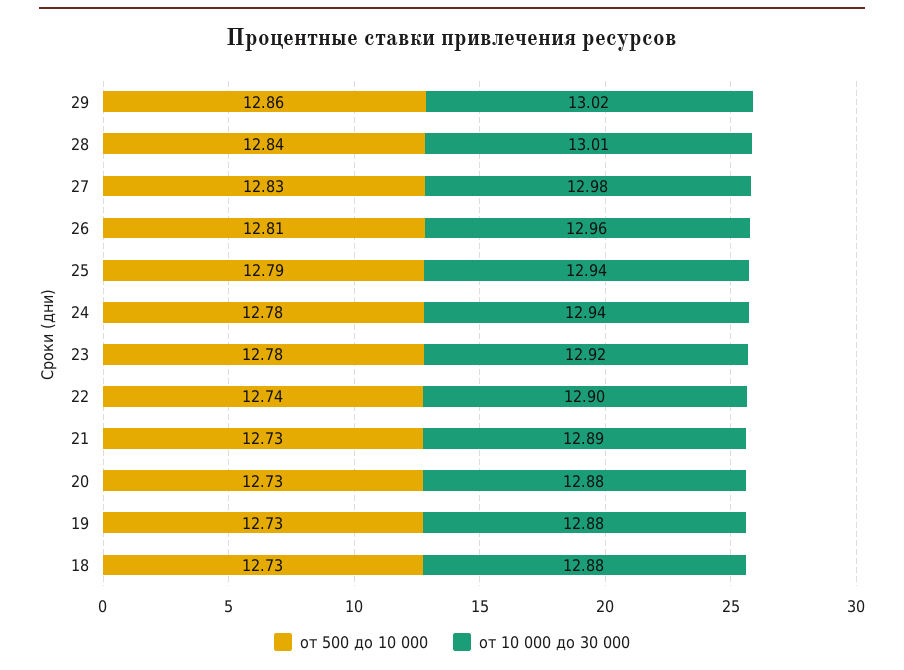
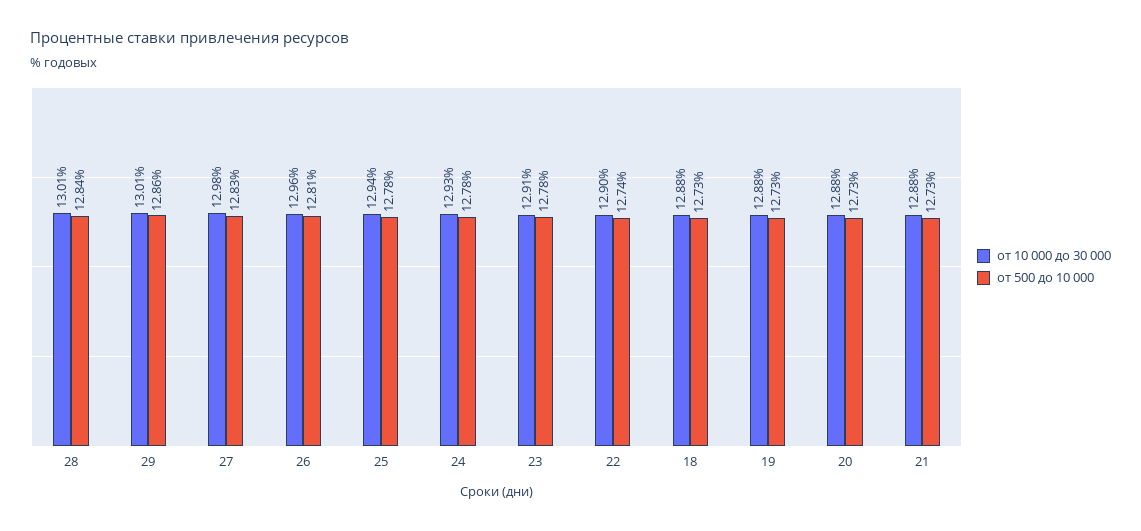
от 10 000 до 30 000, 29: 13.02 -> 13.01
от 500 до 10 000, 25: 12.79 -> 12.78
от 10 000 до 30 000, 24: 12.94 -> 12.93
от 10 000 до 30 000, 23: 12.92 -> 12.91
от 10 000 до 30 000, 21: 12.89 -> 12.88

